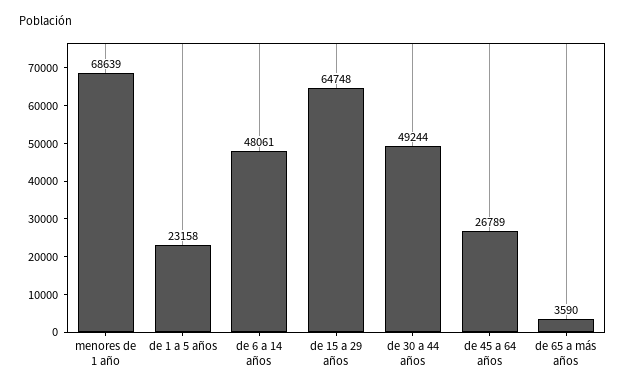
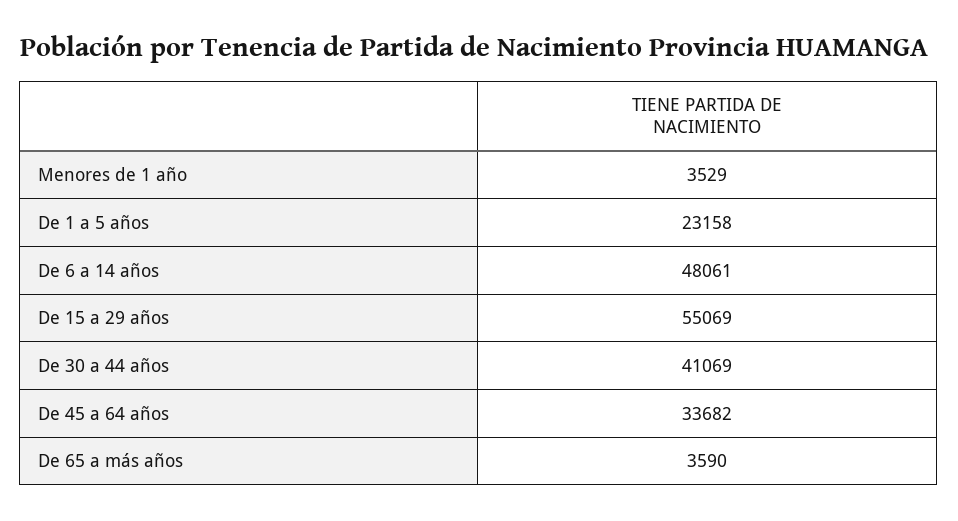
menores de 1 año: 68639 -> 3529
de 15 a 29 años: 64748 -> 55069
de 30 a 44 años: 49244 -> 41069
de 45 a 64 años: 26789 -> 33682

